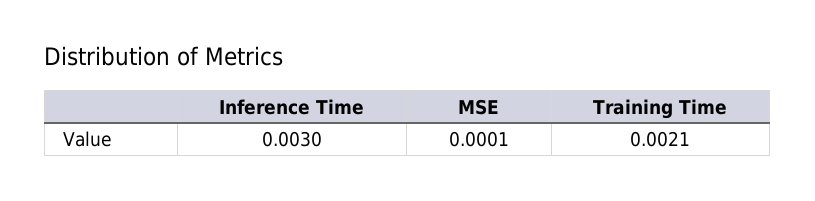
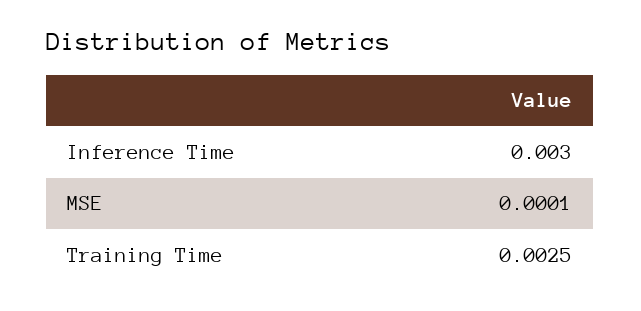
Training Time: 0.0021 -> 0.0025

